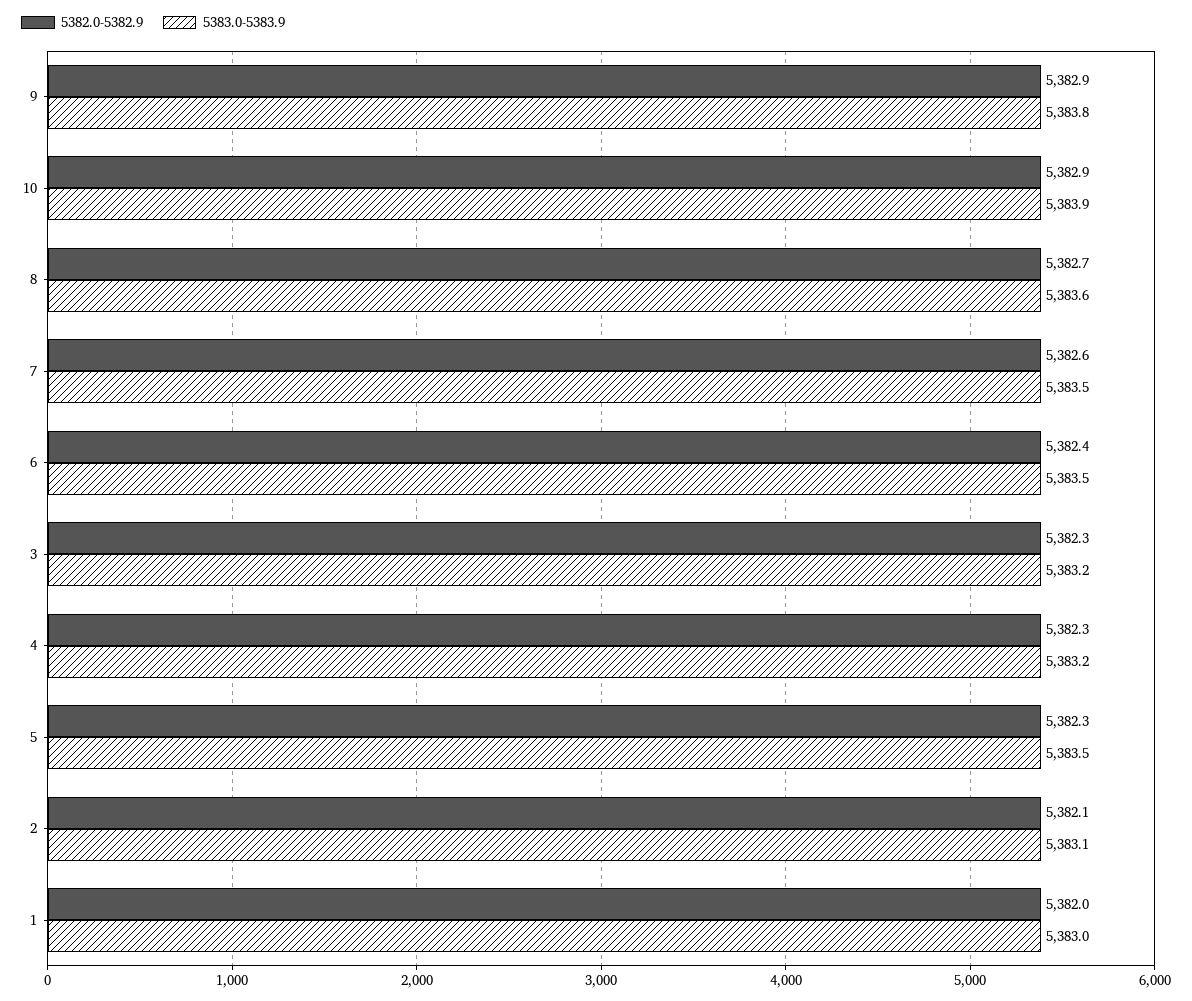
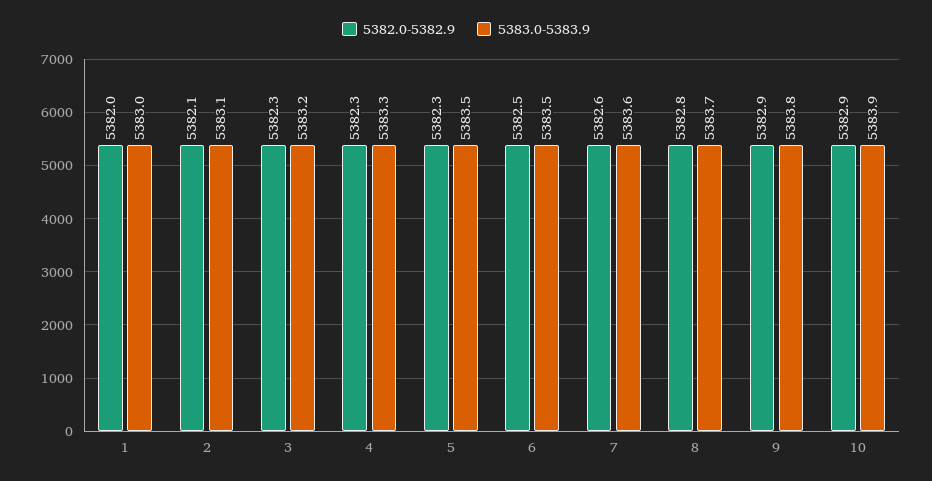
5382.0-5382.9, 8: 5382.7 -> 5382.8
5383.0-5383.9, 8: 5383.6 -> 5383.7
5383.0-5383.9, 7: 5383.5 -> 5383.6
5382.0-5382.9, 6: 5382.4 -> 5382.5
5383.0-5383.9, 4: 5383.2 -> 5383.3

